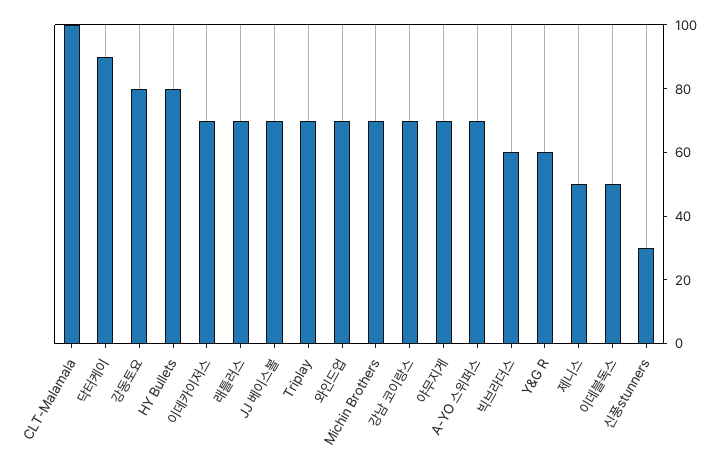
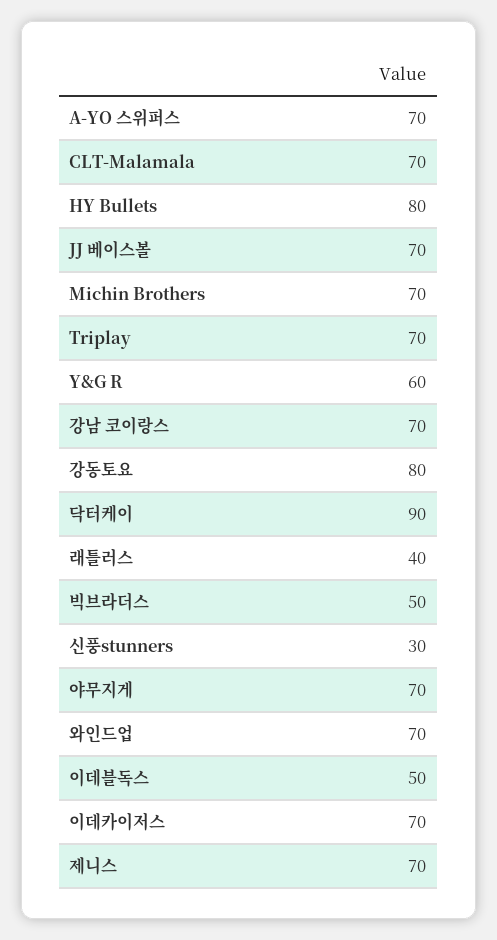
CLT-Malamala: 100 -> 70
래틀러스: 70 -> 40
빅브라더스: 60 -> 50
제니스: 50 -> 70

